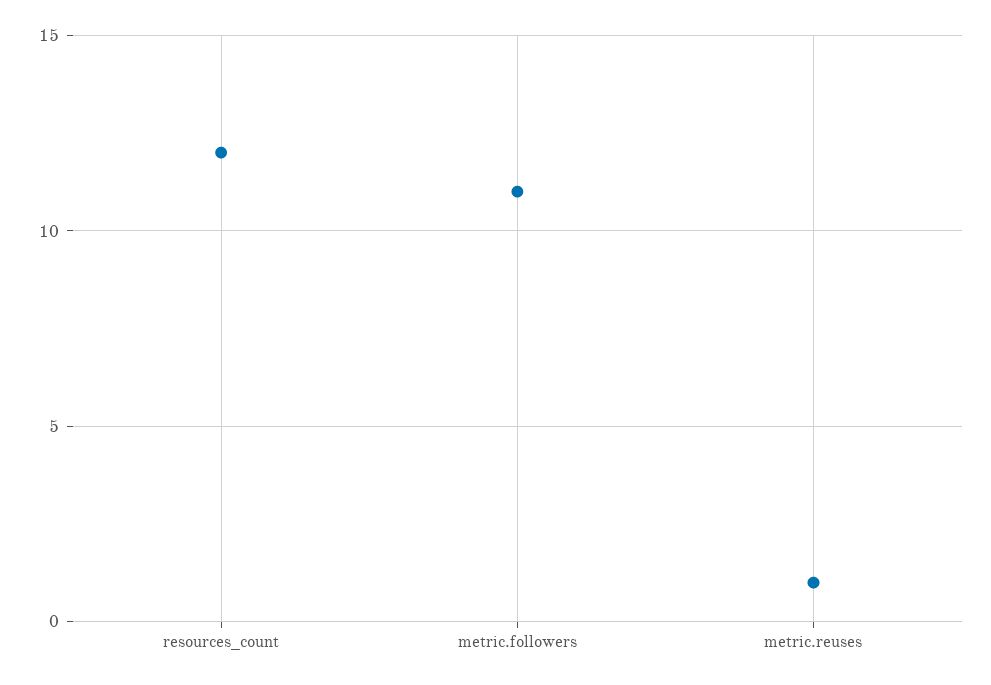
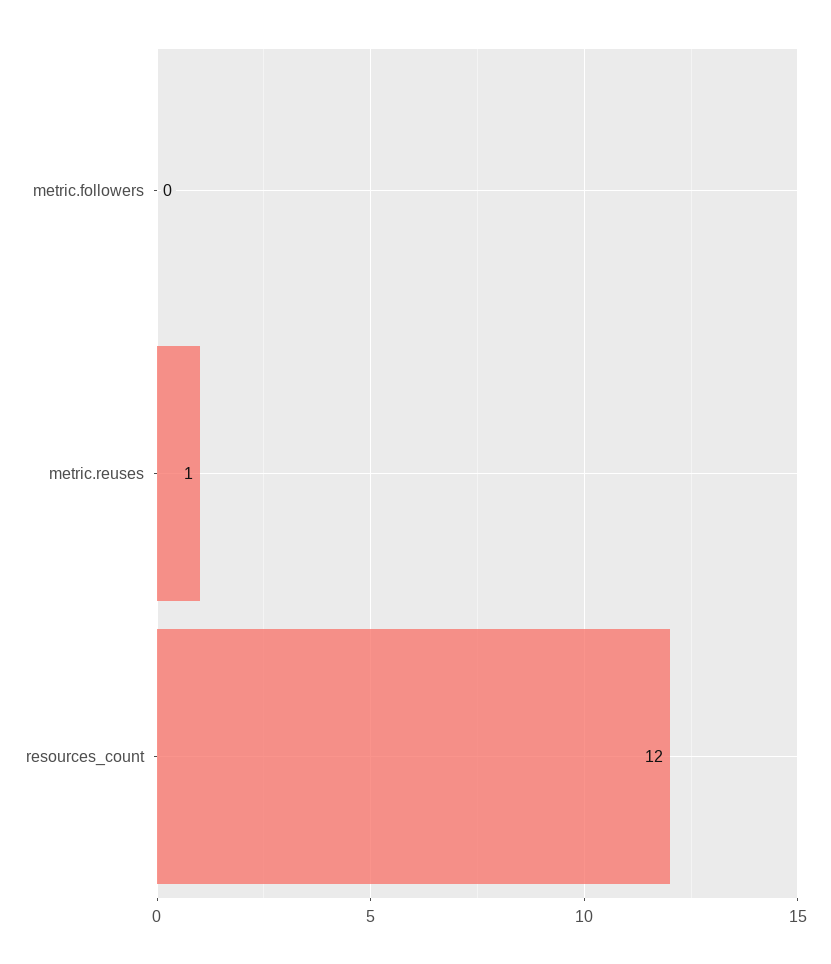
metric.followers: 11 -> 0

